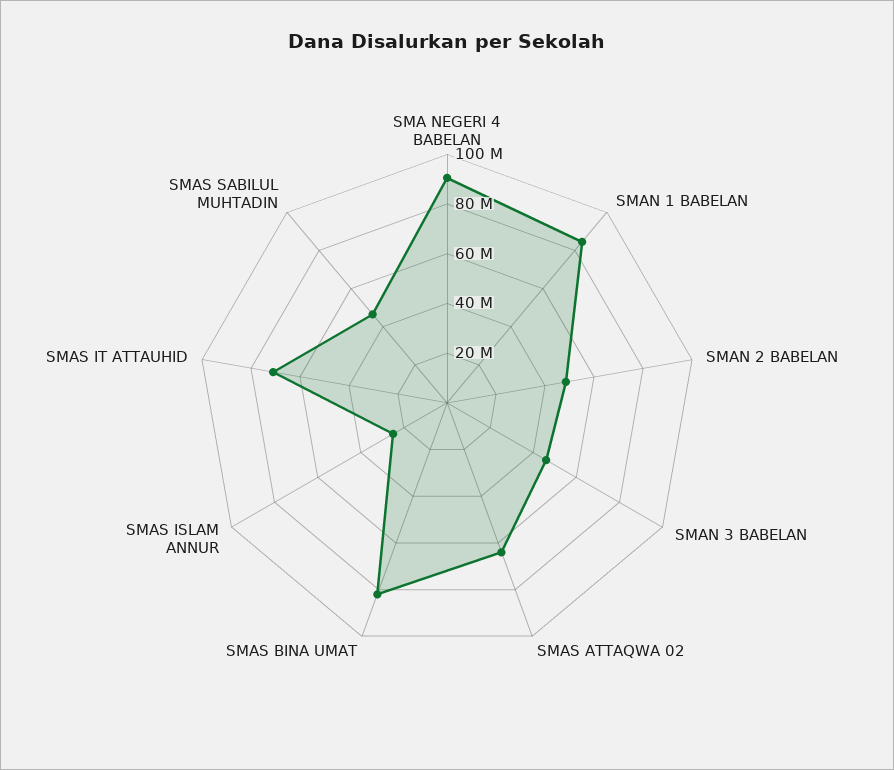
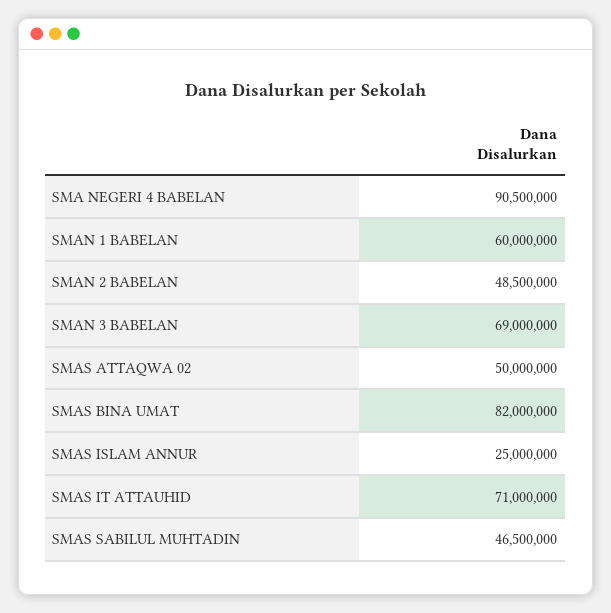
SMAN 1 BABELAN: 85000000 -> 60000000
SMAN 3 BABELAN: 45000000 -> 69000000
SMAS ATTAQWA 02: 65000000 -> 50000000

